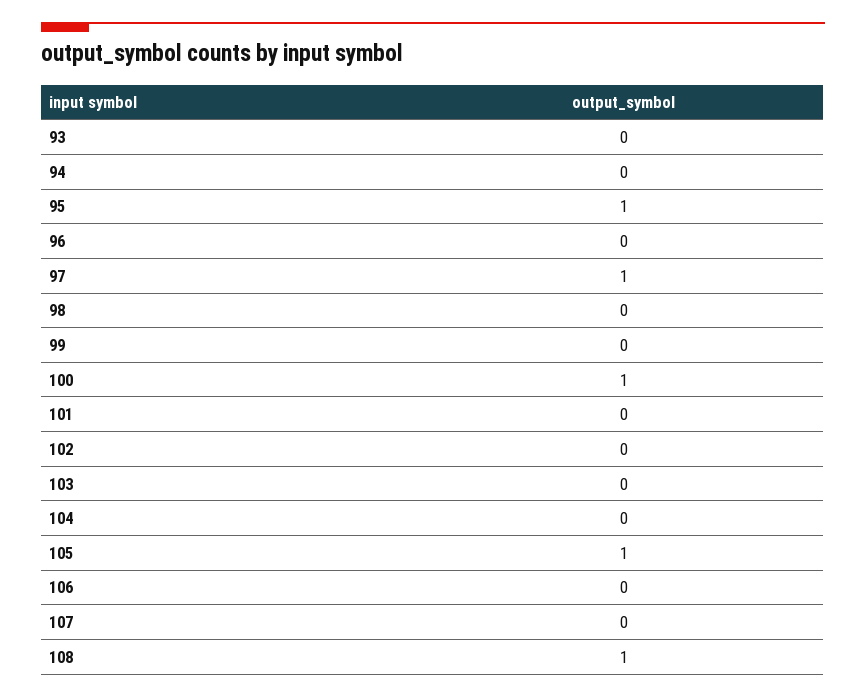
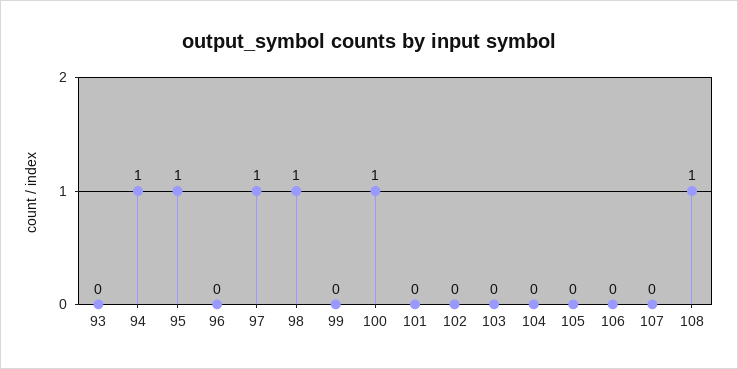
94: 0 -> 1
98: 0 -> 1
105: 1 -> 0

